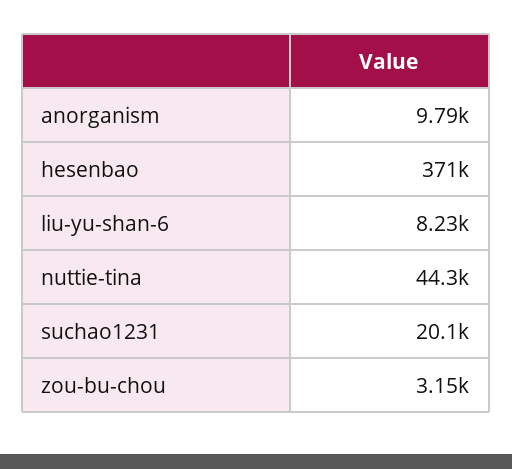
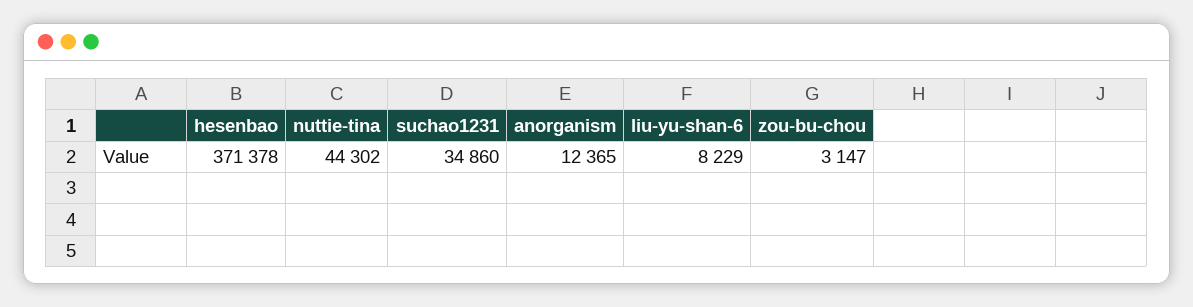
anorganism: 9790 -> 12365
suchao1231: 20100 -> 34860

